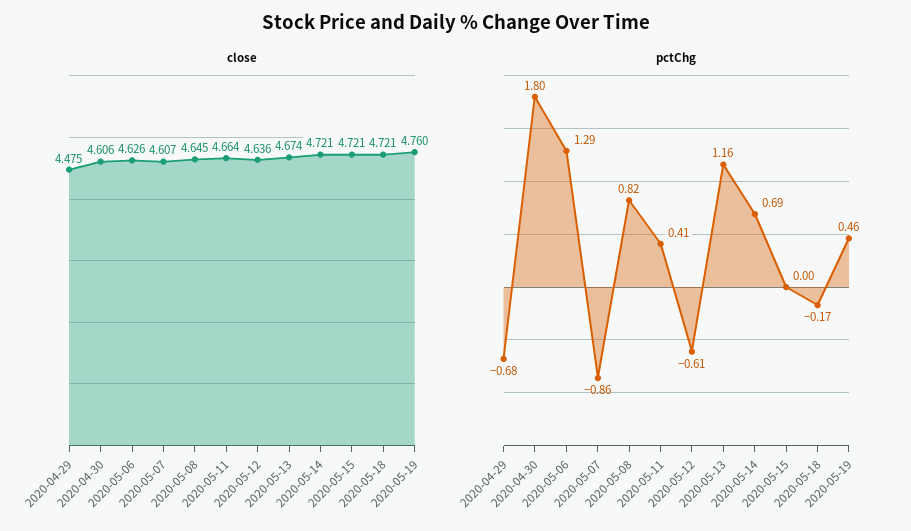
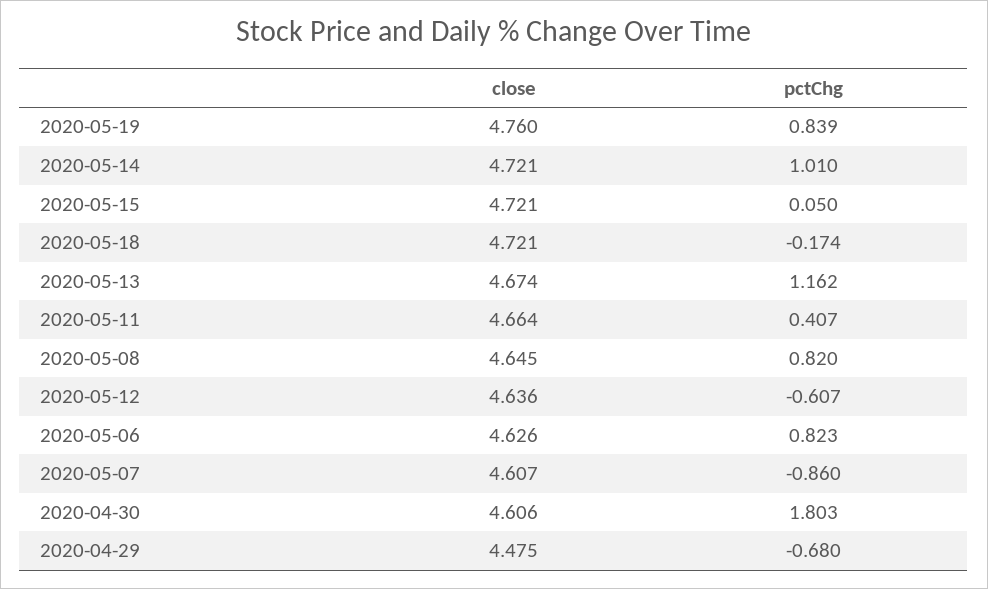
pctChg, 2020-05-06: 1.29 -> 0.823
pctChg, 2020-05-14: 0.69 -> 1.01
pctChg, 2020-05-15: 0 -> 0.05
pctChg, 2020-05-19: 0.46 -> 0.839

